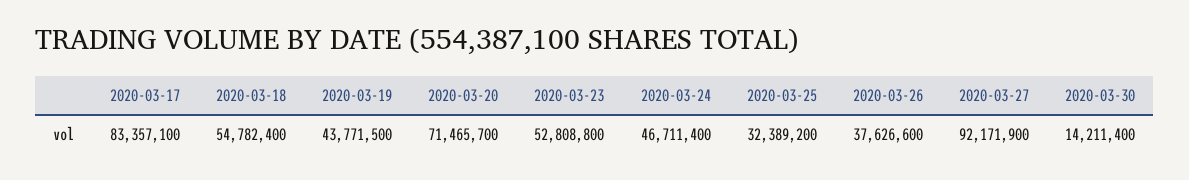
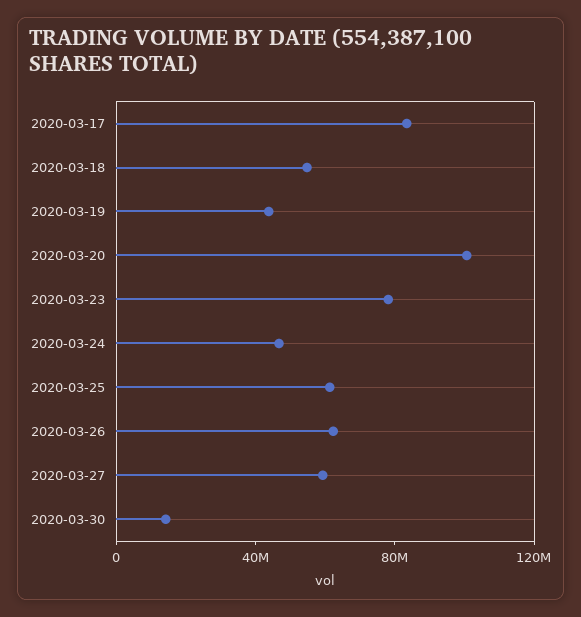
2020-03-20: 71465700 -> 100000000
2020-03-23: 52808800 -> 80000000
2020-03-25: 32389200 -> 60000000
2020-03-26: 37626600 -> 60000000
2020-03-27: 92171900 -> 60000000

